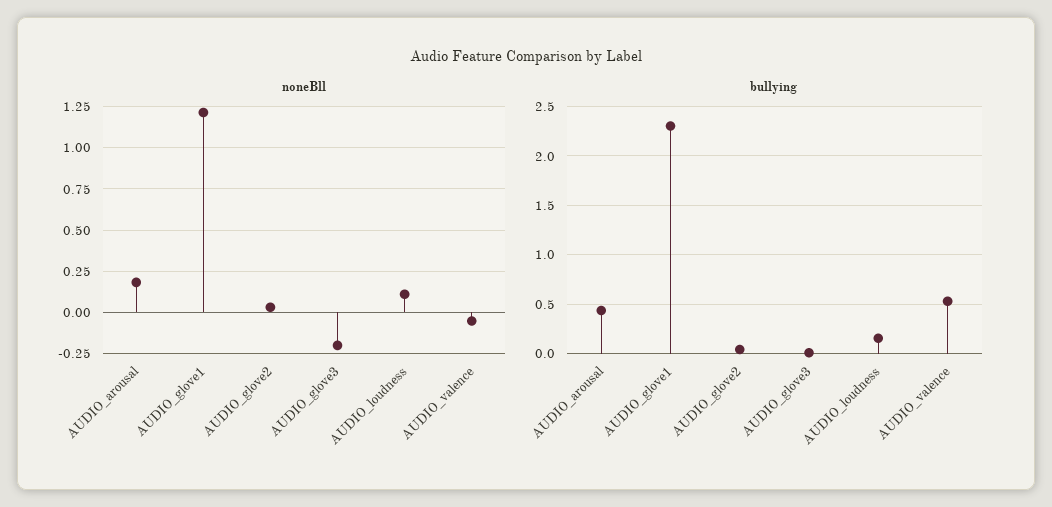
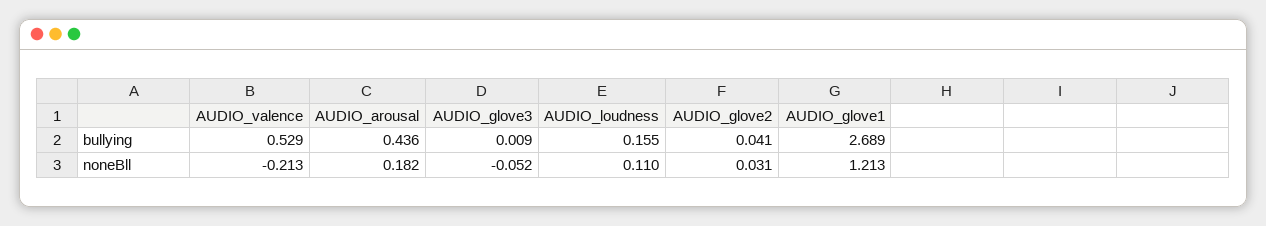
noneBll, AUDIO_glove3: -0.2 -> -0.052
noneBll, AUDIO_valence: -0.05 -> -0.213
bullying, AUDIO_glove1: 2.3 -> 2.689

